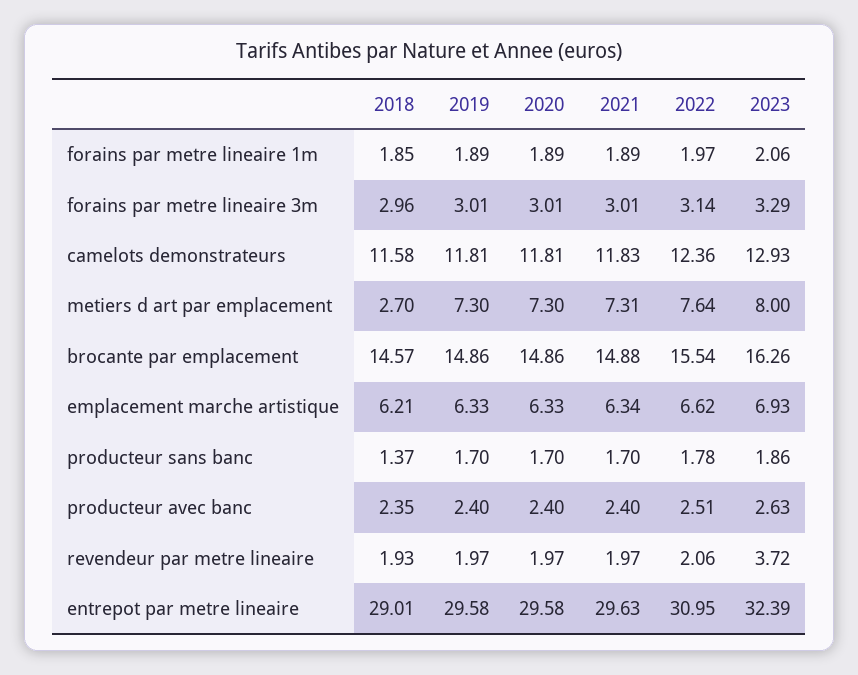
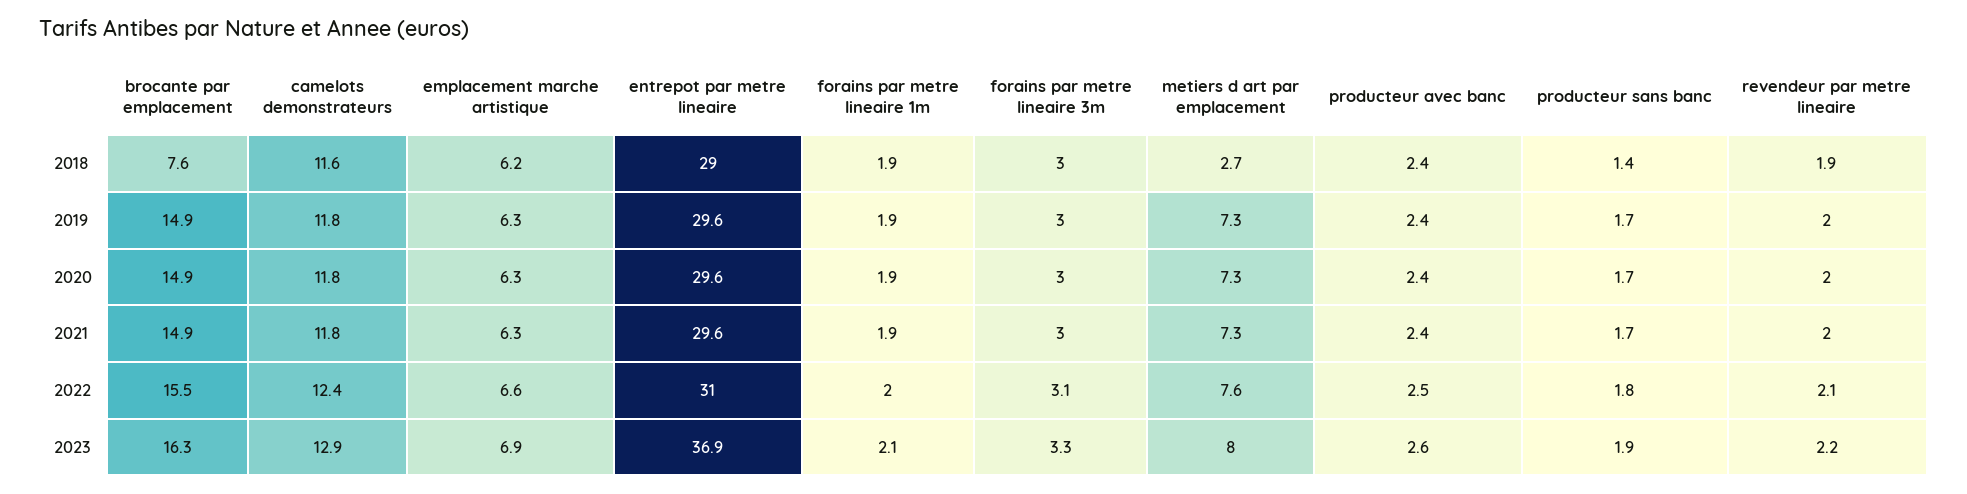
2018, brocante par emplacement: 14.57 -> 7.6
2023, revendeur par metre lineaire: 3.72 -> 2.2
2023, entrepot par metre lineaire: 32.39 -> 36.9

